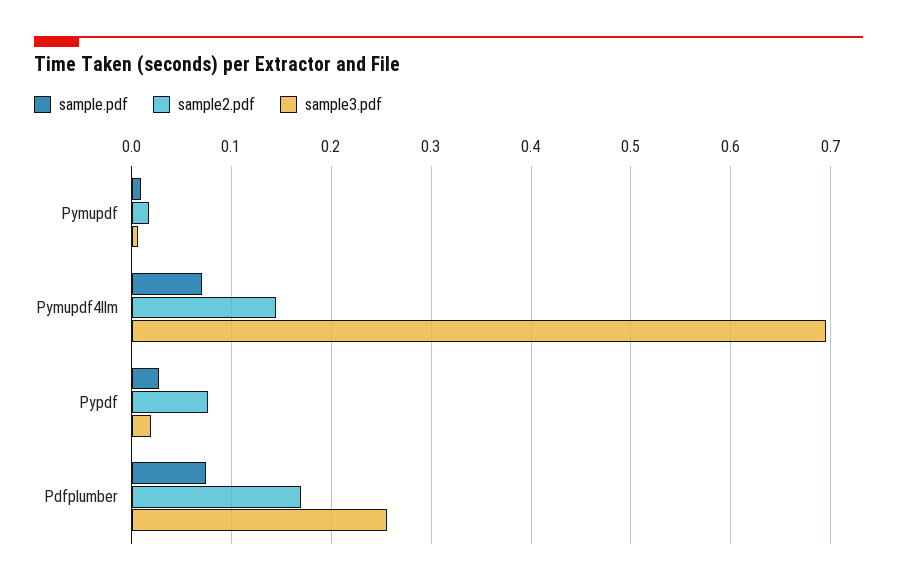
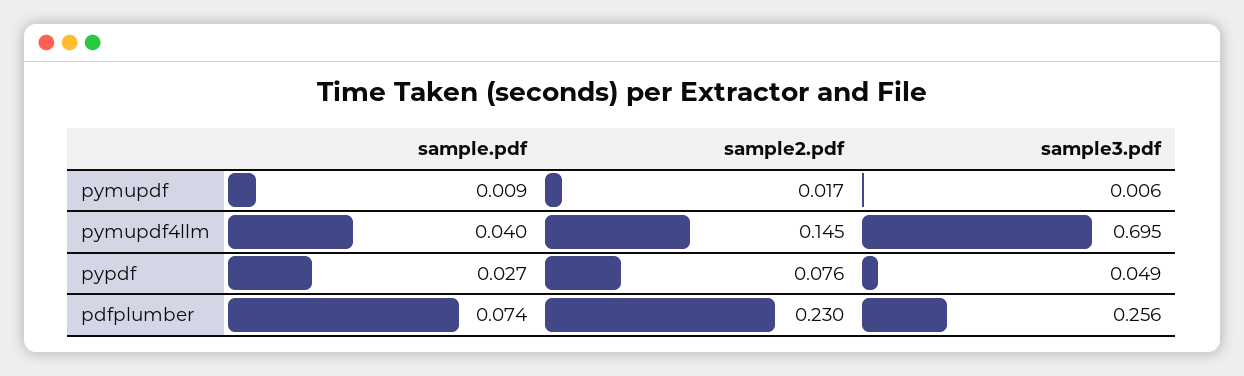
sample.pdf, Pymupdf4llm: 0.07 -> 0.04
sample3.pdf, Pypdf: 0.02 -> 0.049
sample2.pdf, Pdfplumber: 0.17 -> 0.23

